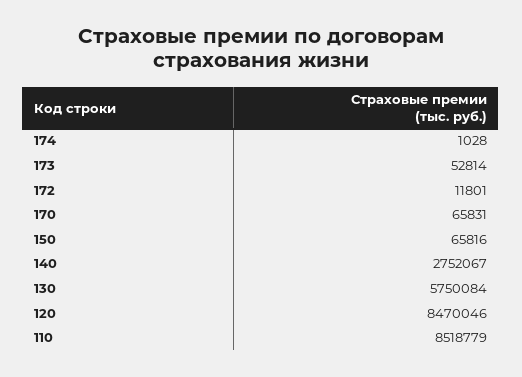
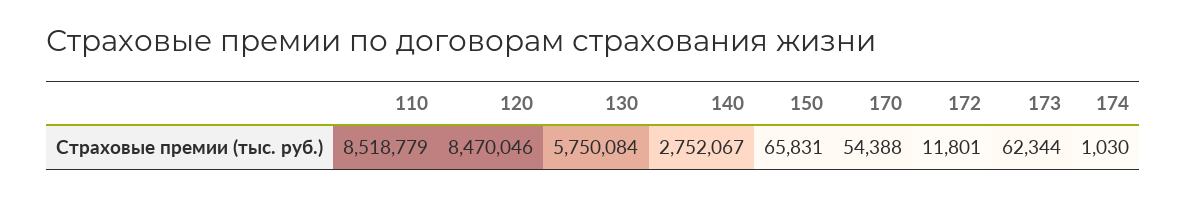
174: 1028 -> 1030
173: 52814 -> 62344
170: 65831 -> 54388
150: 65816 -> 65831

